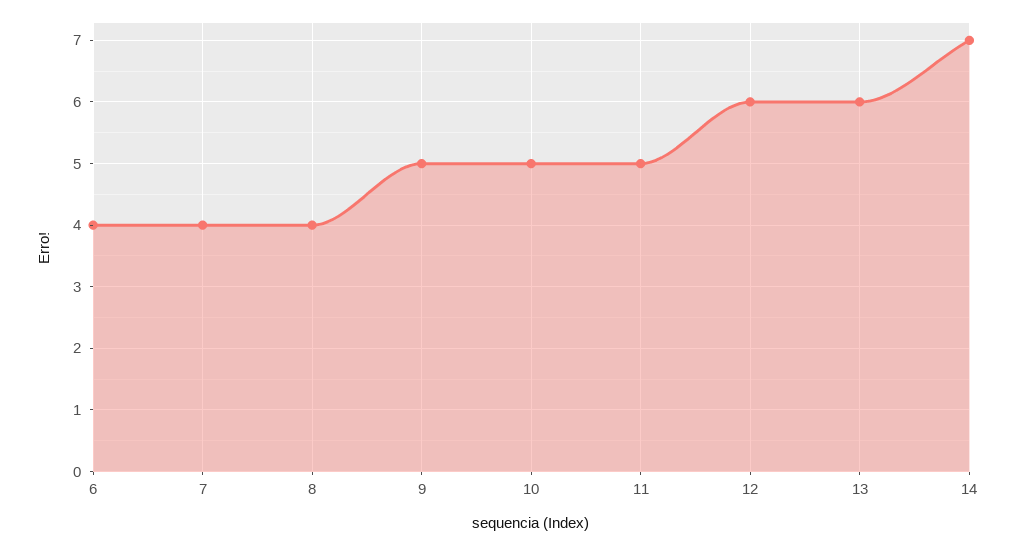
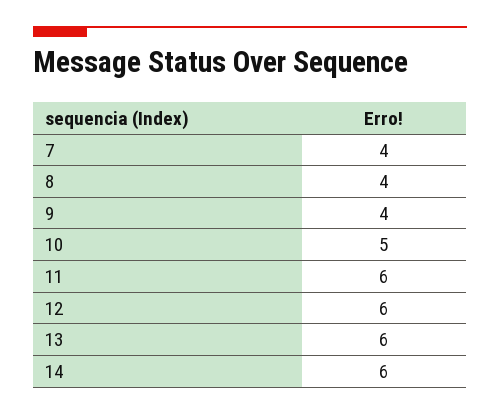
6: 4 -> none
9: 5 -> 4
11: 5 -> 6
14: 7 -> 6

